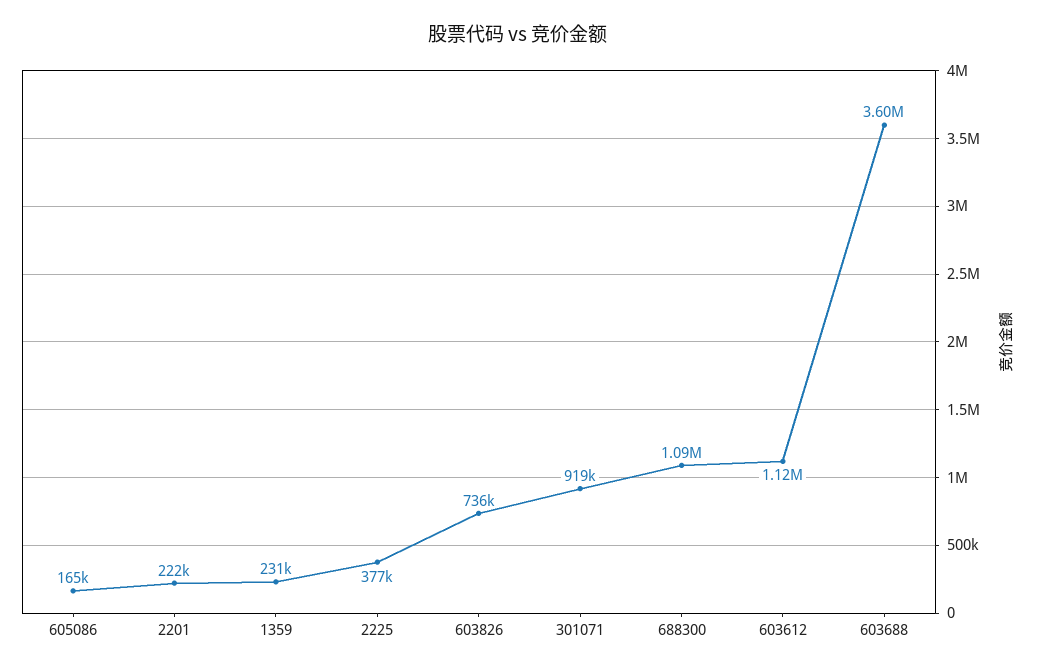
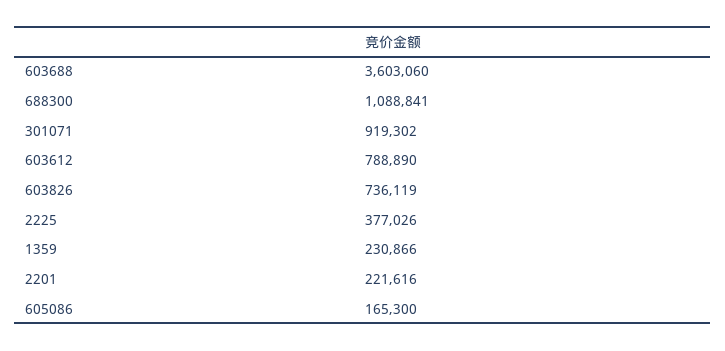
603612: 1120000 -> 788890

